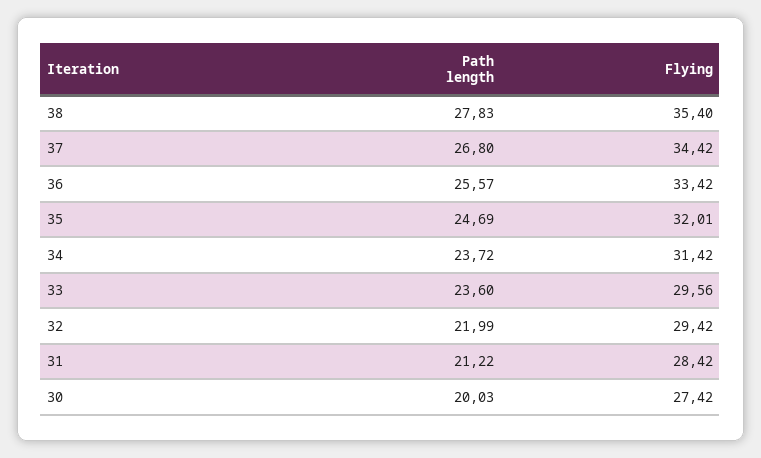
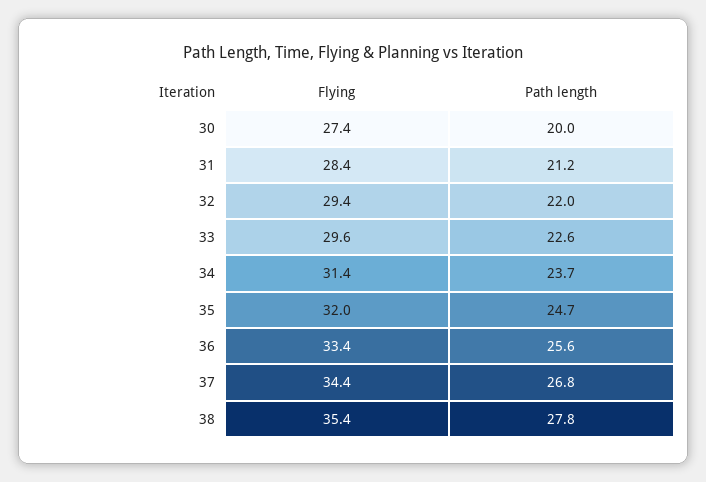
Path length, 33: 23.6 -> 22.6

